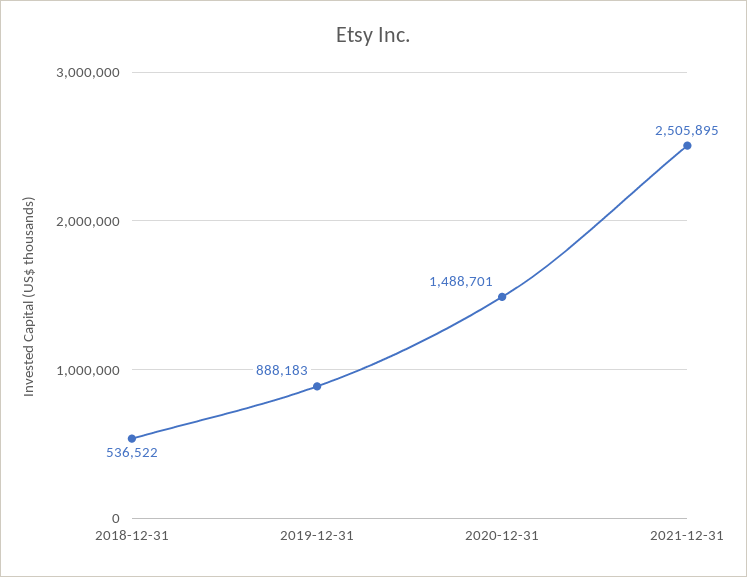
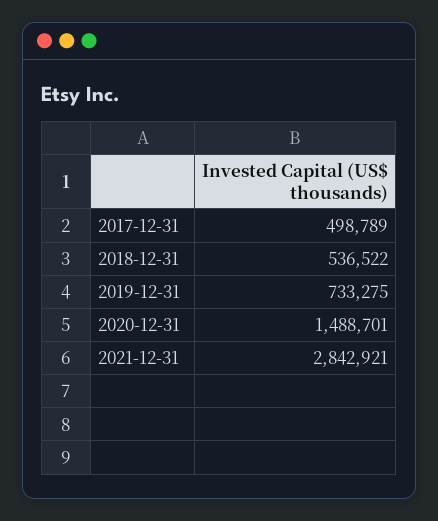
2019-12-31: 888183 -> 733275
2021-12-31: 2505895 -> 2842921
2017-12-31: none -> 498789

